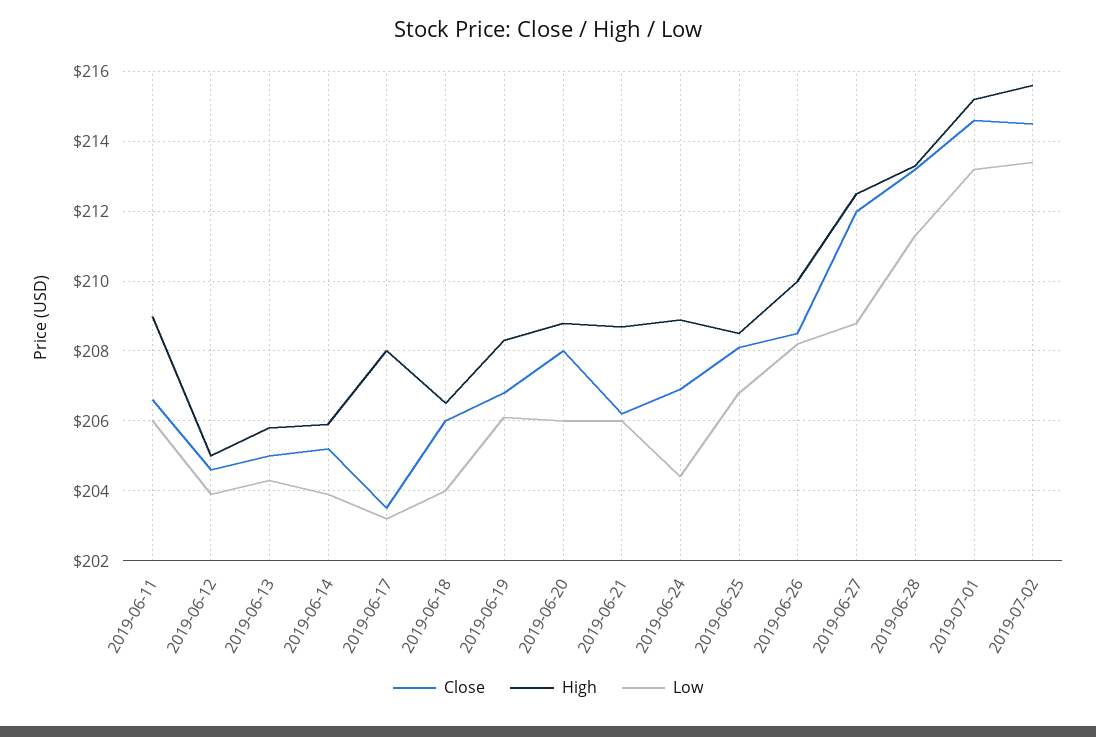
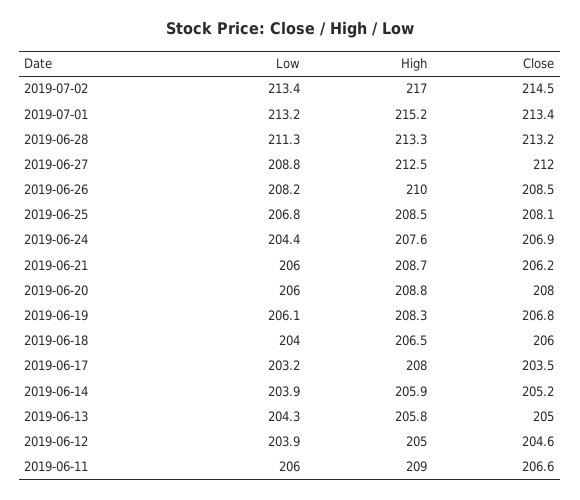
High, 2019-06-24: 209 -> 207.6
Close, 2019-07-01: 214.5 -> 213.4
High, 2019-07-02: 215.5 -> 217

